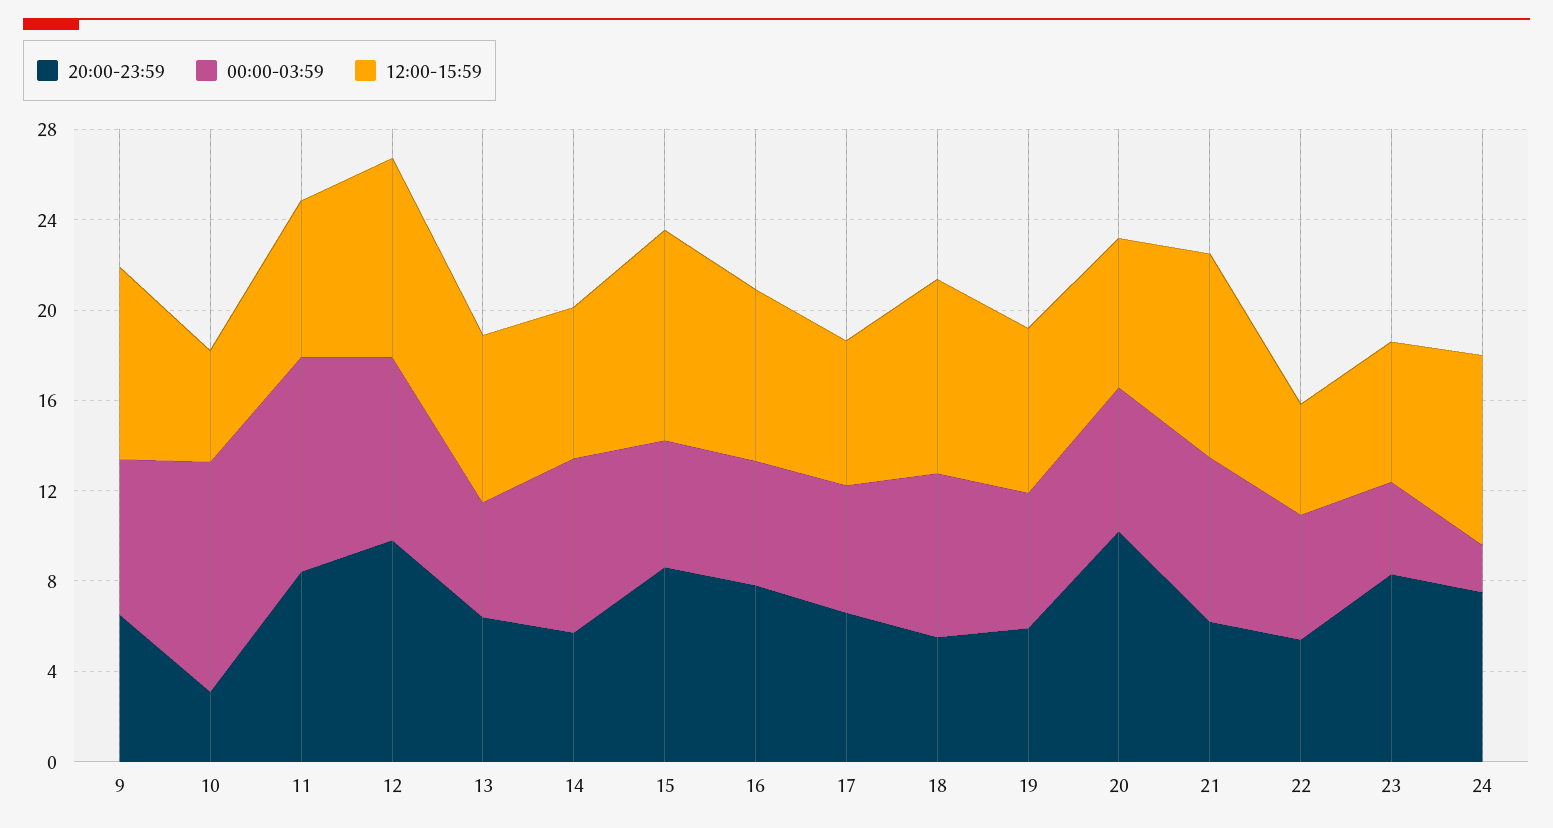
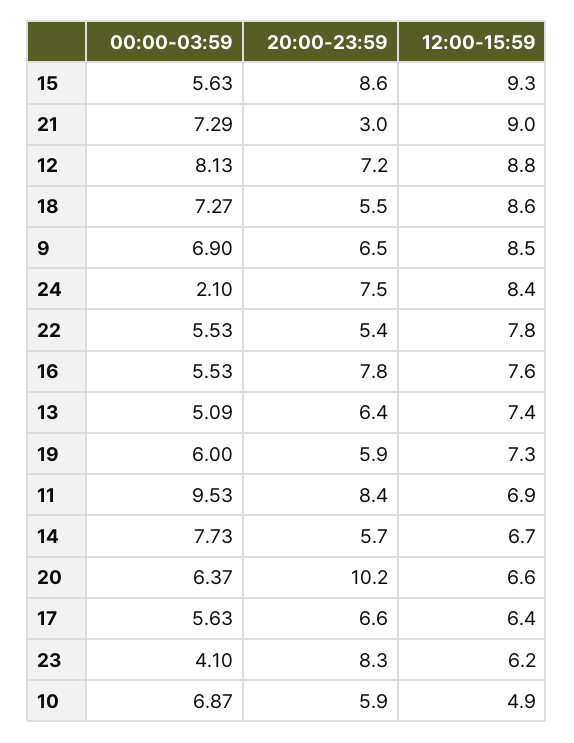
20:00-23:59, 10: 3 -> 5.9
00:00-03:59, 10: 10 -> 6.87
20:00-23:59, 12: 10 -> 7.2
20:00-23:59, 21: 6 -> 3
12:00-15:59, 22: 5 -> 7.8

